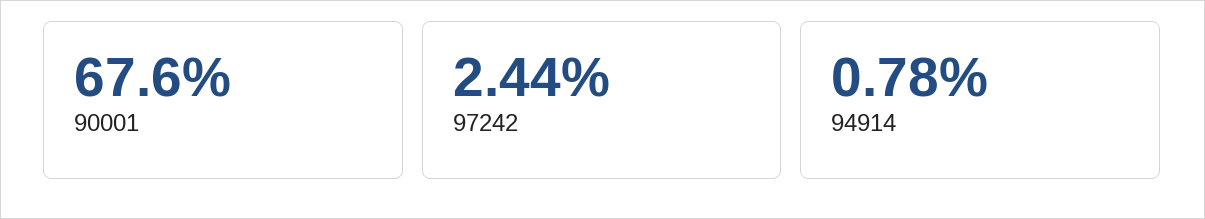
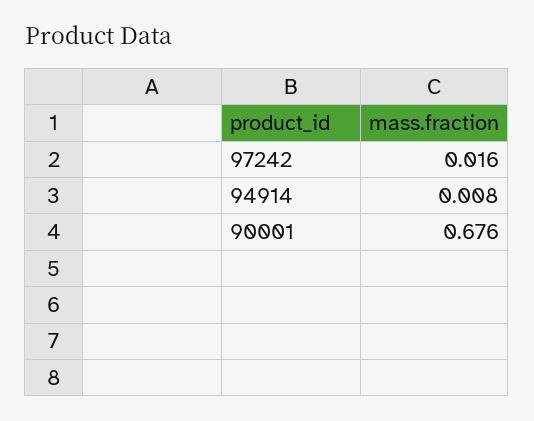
97242: 0.0244 -> 0.016

